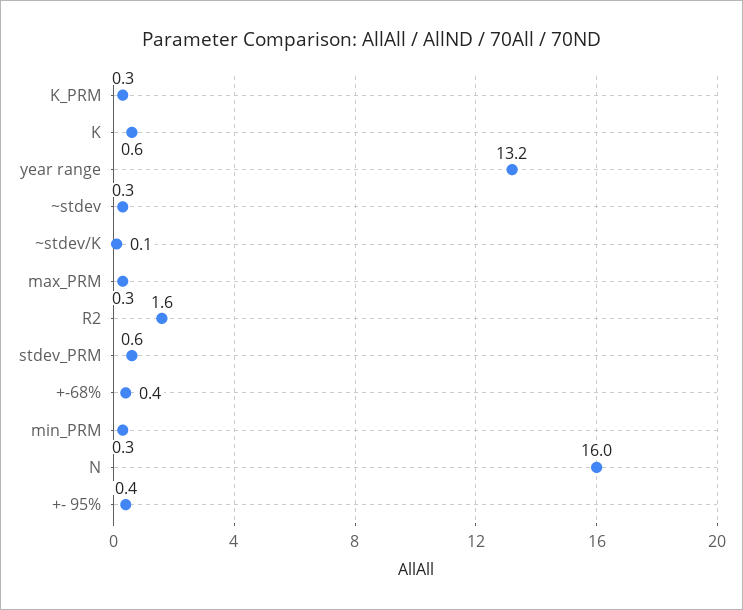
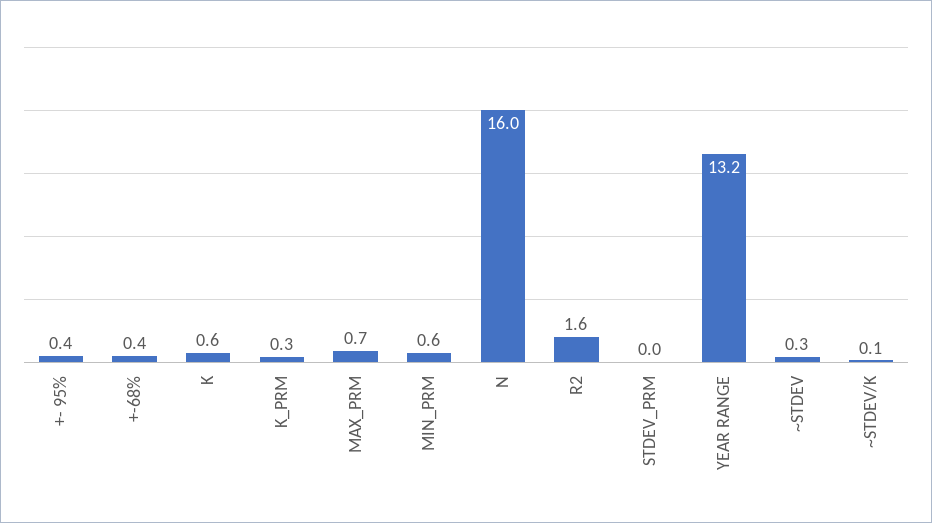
max_PRM: 0.3 -> 0.7
stdev_PRM: 0.6 -> 0
min_PRM: 0.3 -> 0.6

